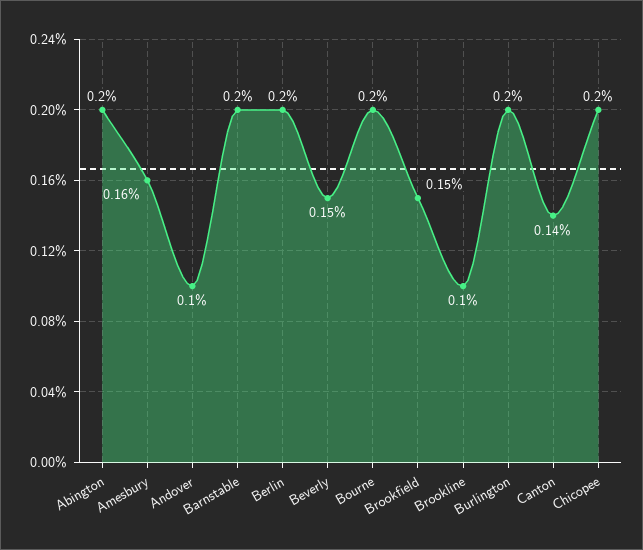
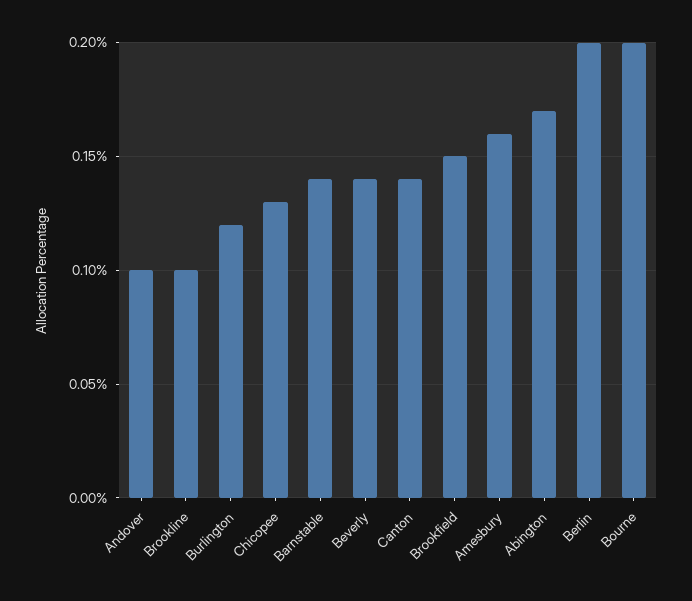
Abington: 0.2 -> 0.17
Barnstable: 0.2 -> 0.14
Beverly: 0.15 -> 0.14
Burlington: 0.2 -> 0.12
Chicopee: 0.2 -> 0.13

